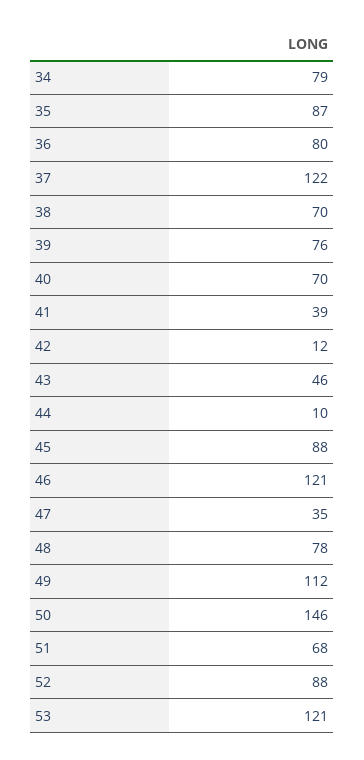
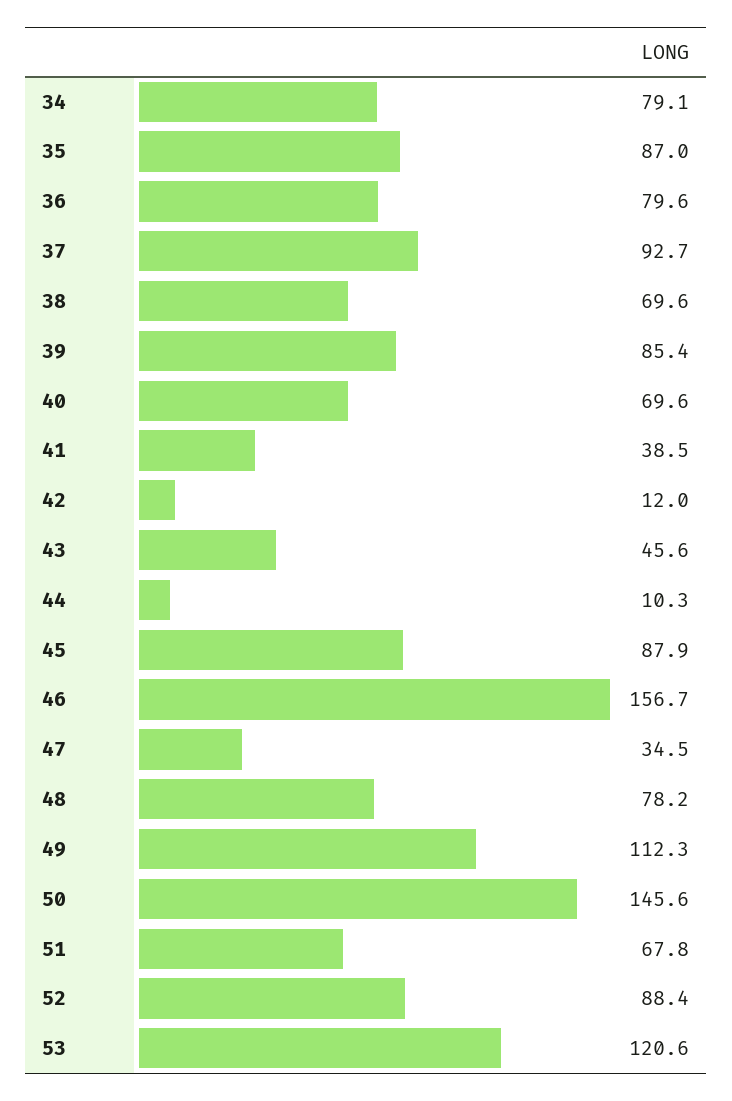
37: 122 -> 92.7
39: 76 -> 85.4
46: 121 -> 156.7

